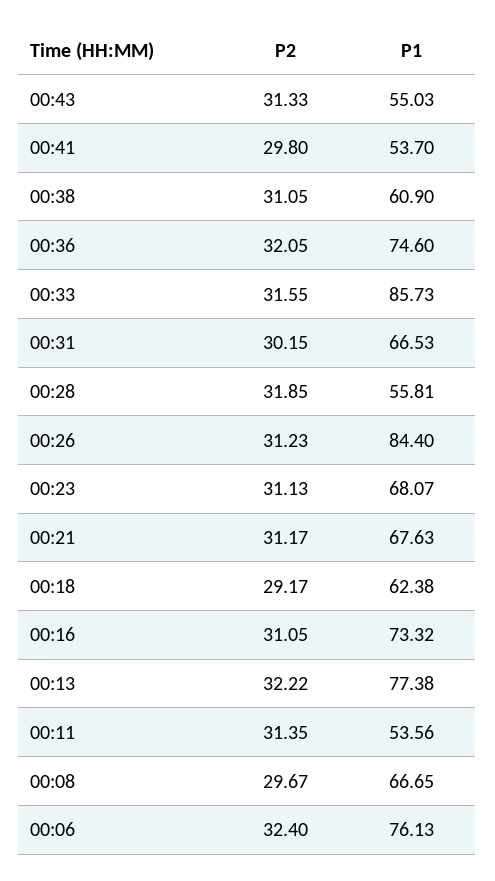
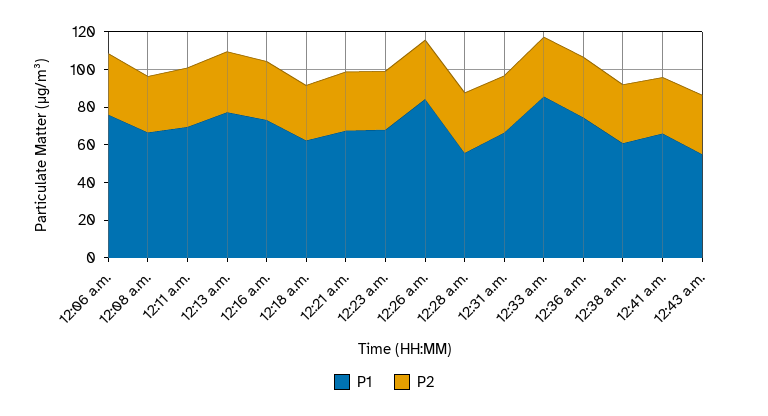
P1, 00:41: 53.7 -> 65
P1, 00:11: 53.56 -> 70

